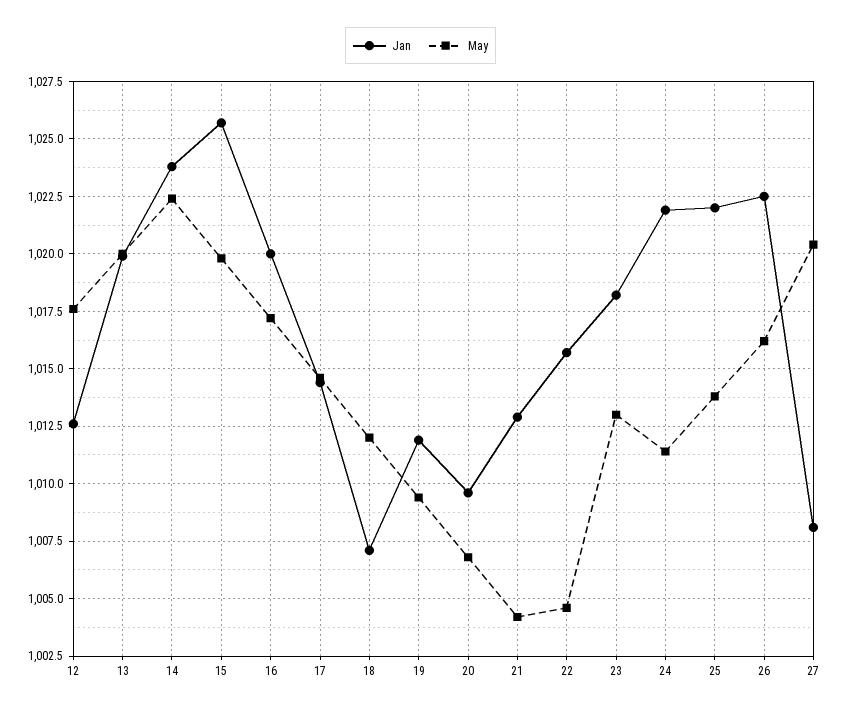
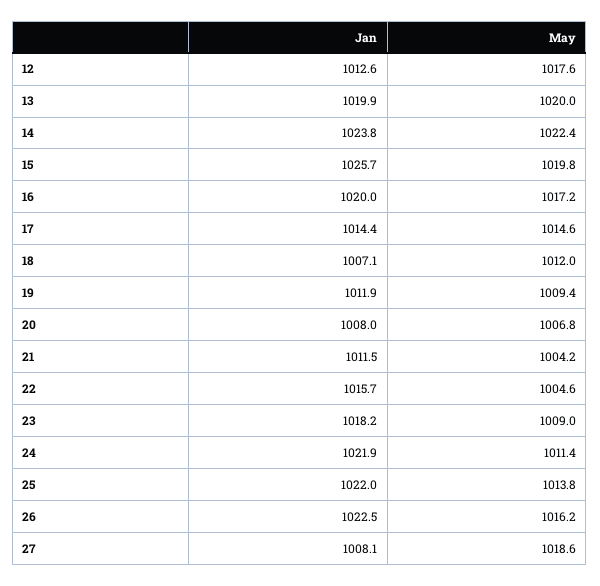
Jan, 20: 1009.5 -> 1008
Jan, 21: 1013 -> 1011.5
May, 23: 1013 -> 1009
May, 27: 1020.5 -> 1018.6

